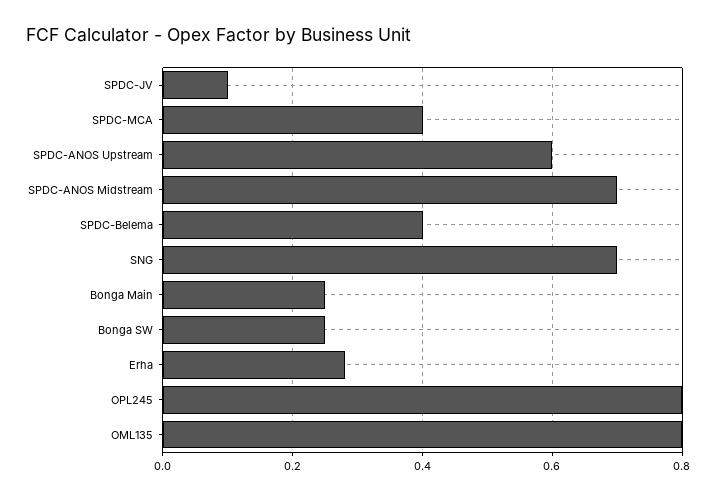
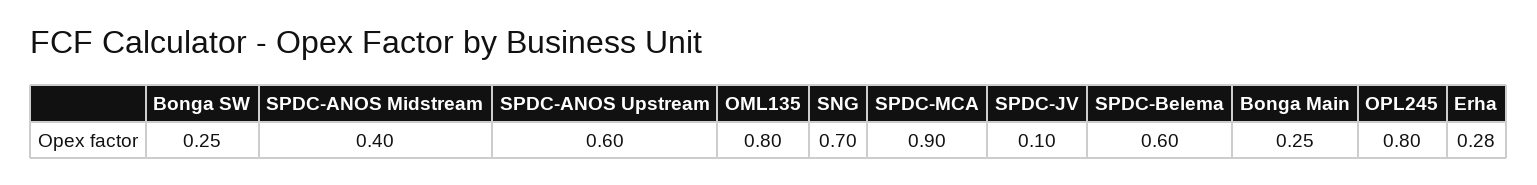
SPDC-MCA: 0.4 -> 0.9
SPDC-ANOS Midstream: 0.7 -> 0.4
SPDC-Belema: 0.4 -> 0.6

